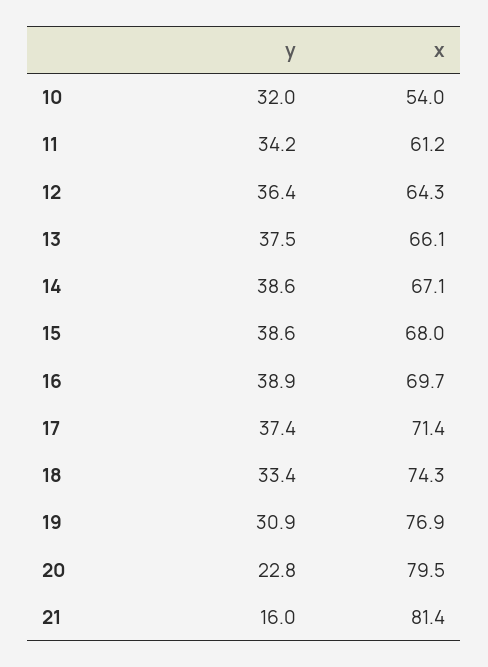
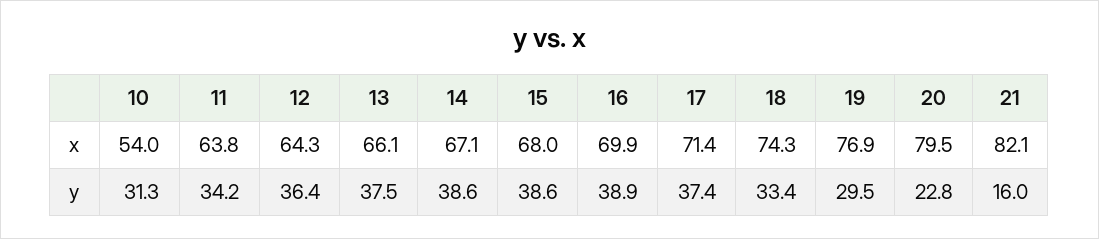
y, 10: 32 -> 31.3
x, 11: 61.2 -> 63.8
x, 16: 69.7 -> 69.9
y, 19: 30.9 -> 29.5
x, 21: 81.4 -> 82.1

